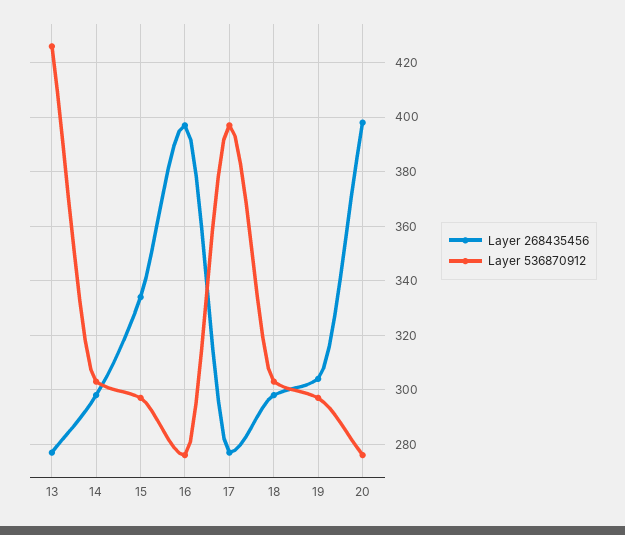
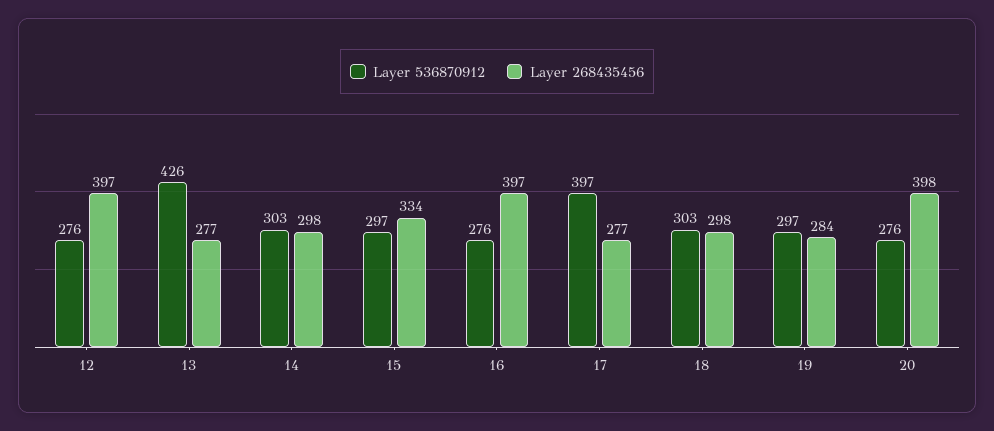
Layer 268435456, 19: 305 -> 284
Layer 536870912, 12: none -> 276
Layer 268435456, 12: none -> 397

